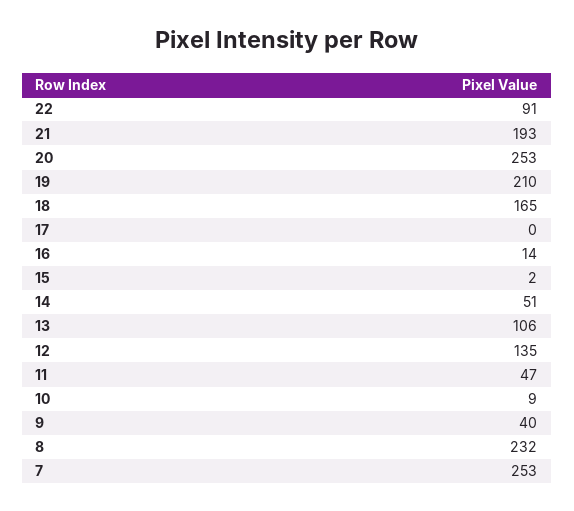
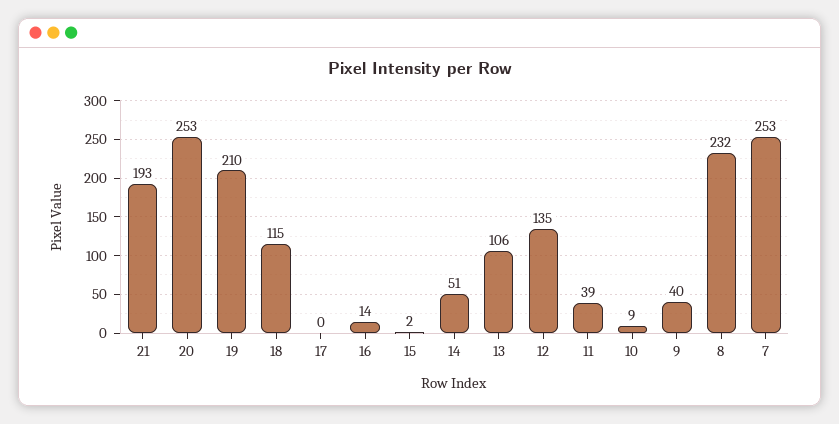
22: 91 -> none
18: 165 -> 115
11: 47 -> 39

